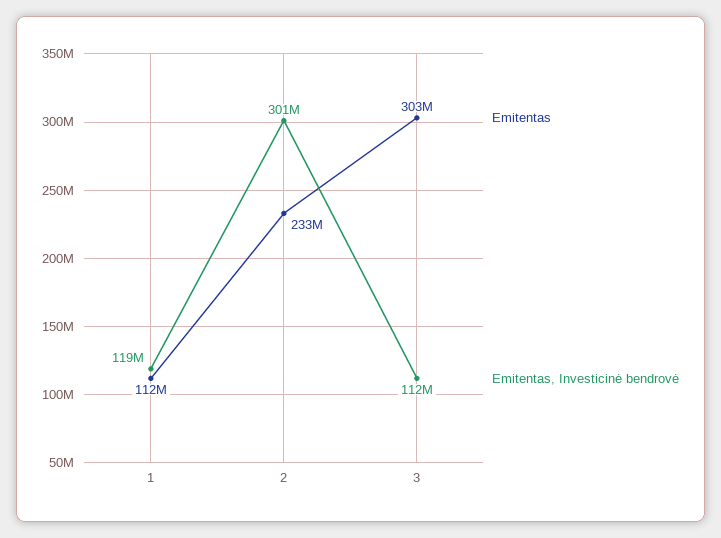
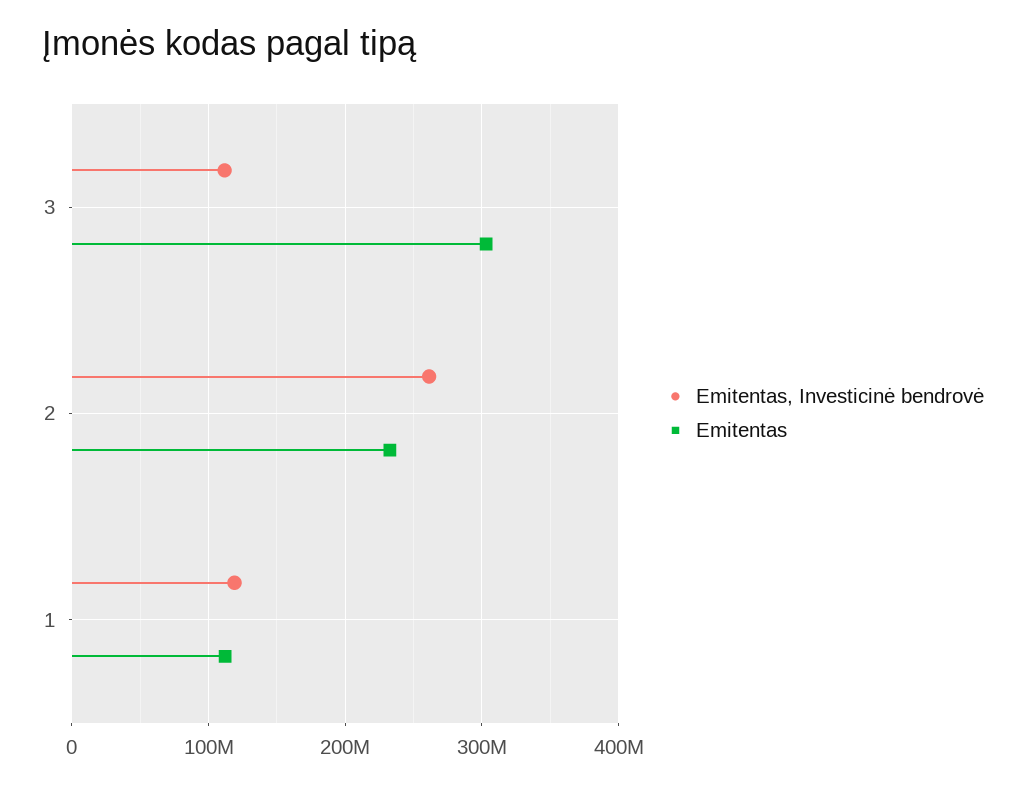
Emitentas, Investicinė bendrovė, 2: 301000000 -> 260000000

